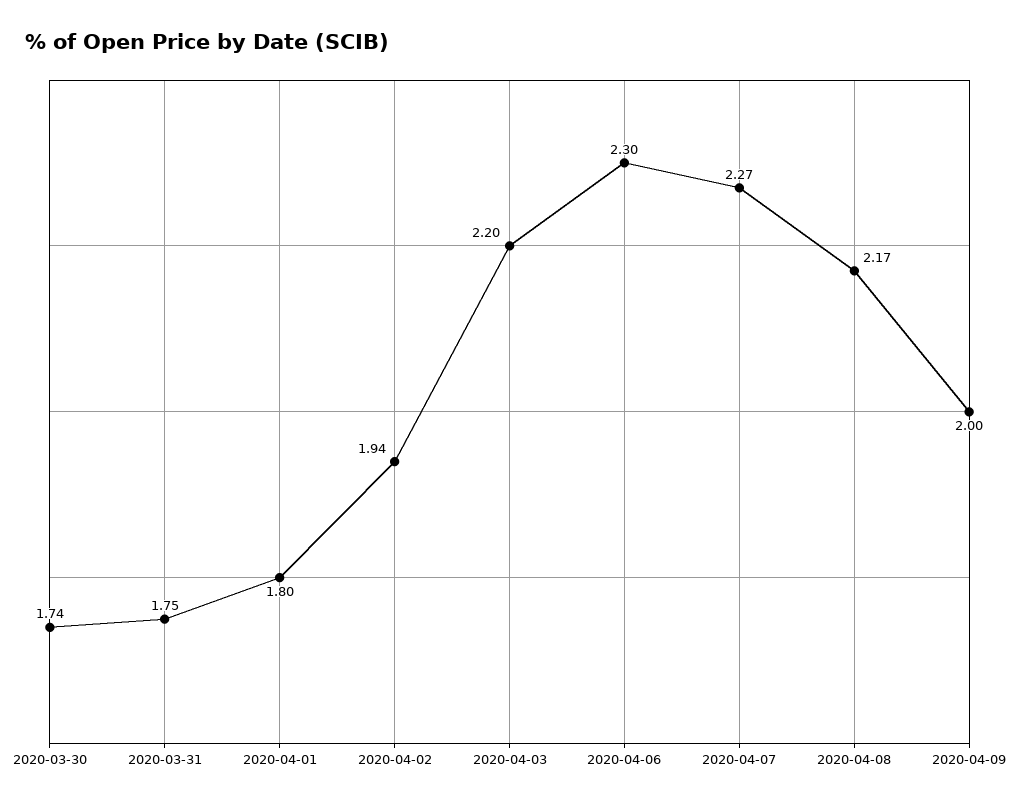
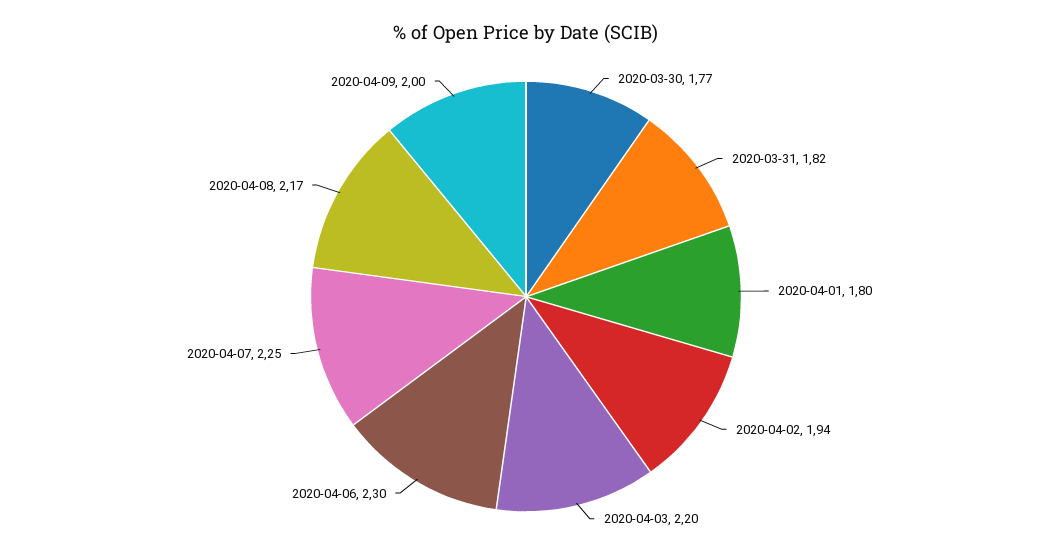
2020-03-30: 1.74 -> 1.77
2020-03-31: 1.75 -> 1.82
2020-04-07: 2.27 -> 2.25

